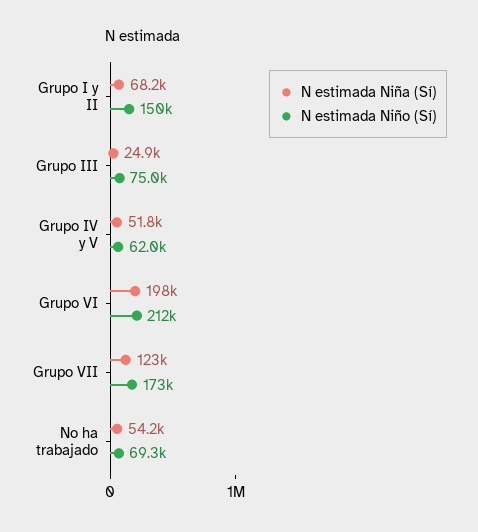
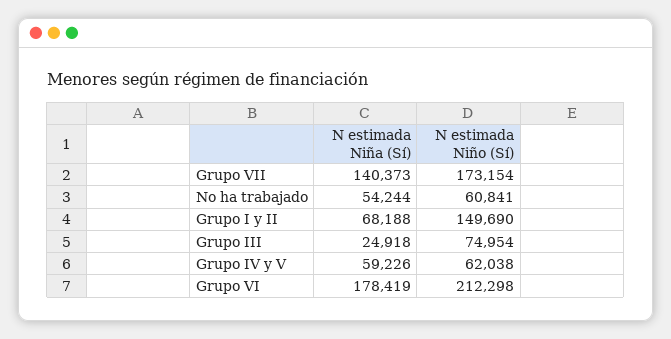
N estimada Niña (Sí), Grupo IV y V: 51800 -> 59226
N estimada Niña (Sí), Grupo VI: 198000 -> 178419
N estimada Niña (Sí), Grupo VII: 123000 -> 140373
N estimada Niño (Sí), No ha trabajado: 69300 -> 60841

